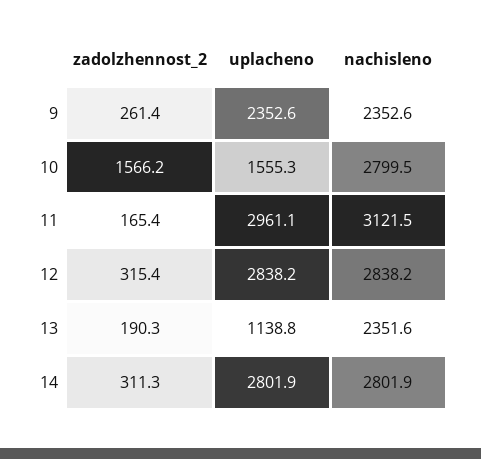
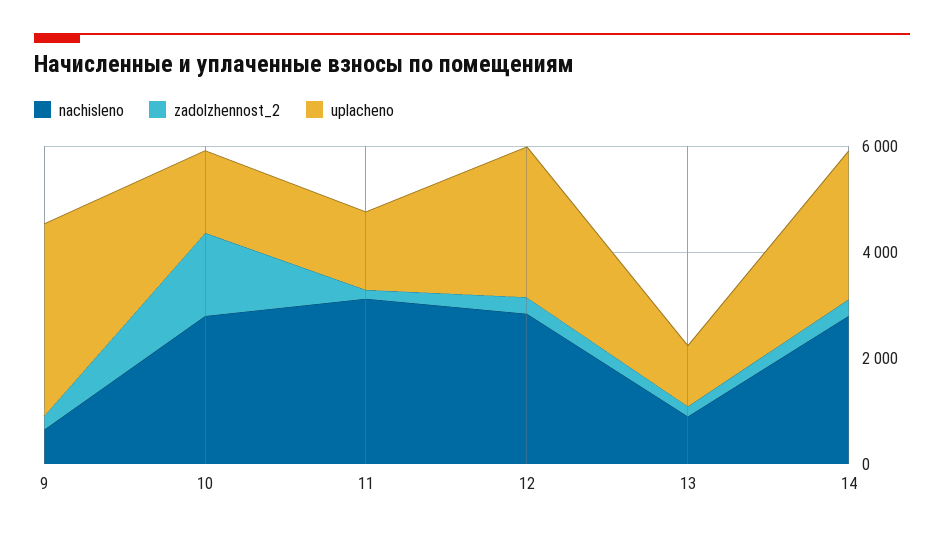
uplacheno, 9: 2352.6 -> 3500
nachisleno, 9: 2352.6 -> 500
uplacheno, 11: 2961.1 -> 1500
nachisleno, 13: 2351.6 -> 1000

